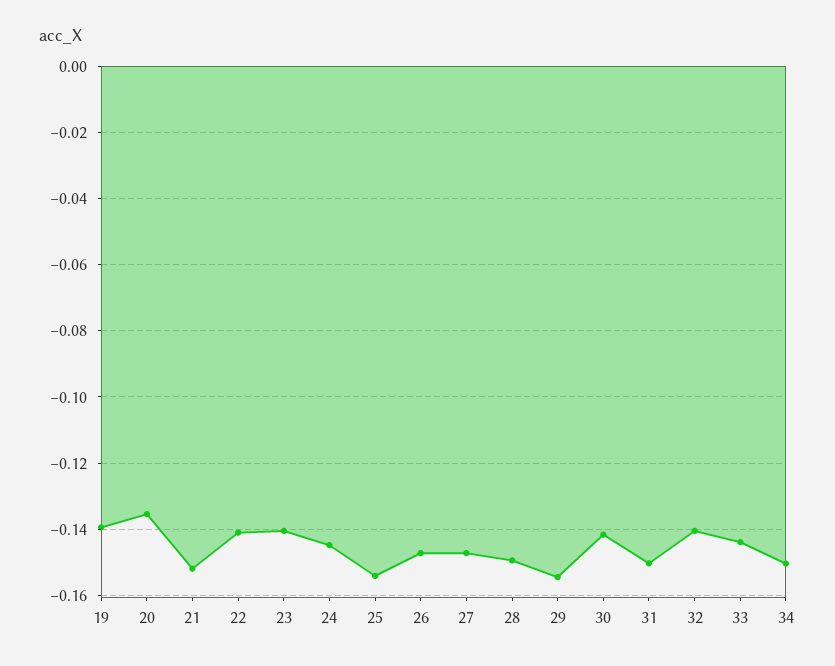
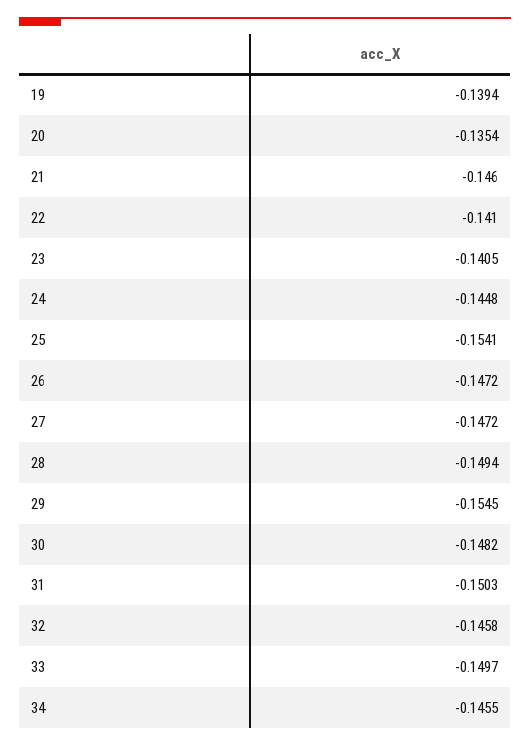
21: -0.152 -> -0.146
30: -0.142 -> -0.1482
32: -0.14 -> -0.1458
33: -0.144 -> -0.1497
34: -0.15 -> -0.1455

